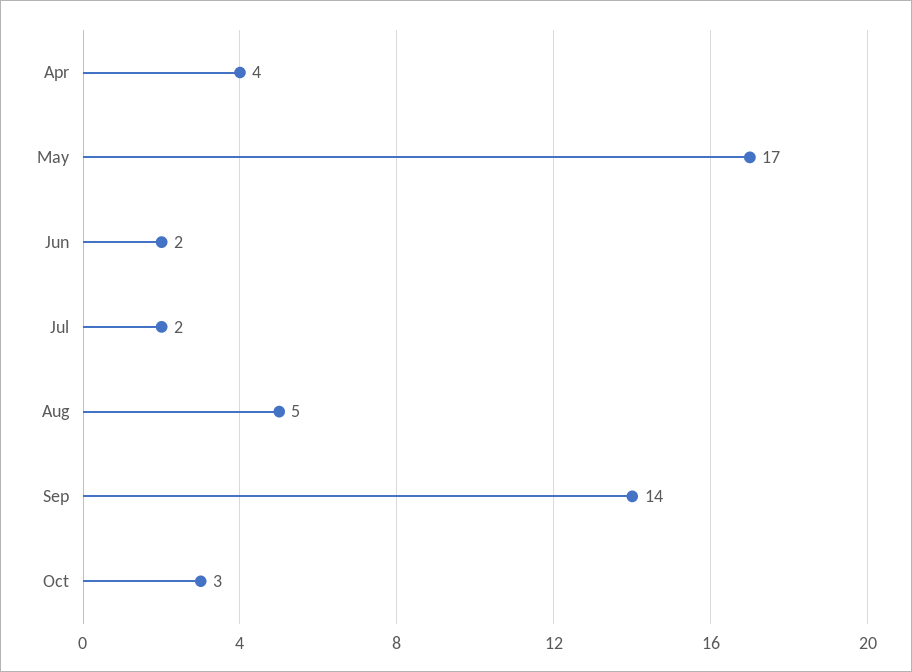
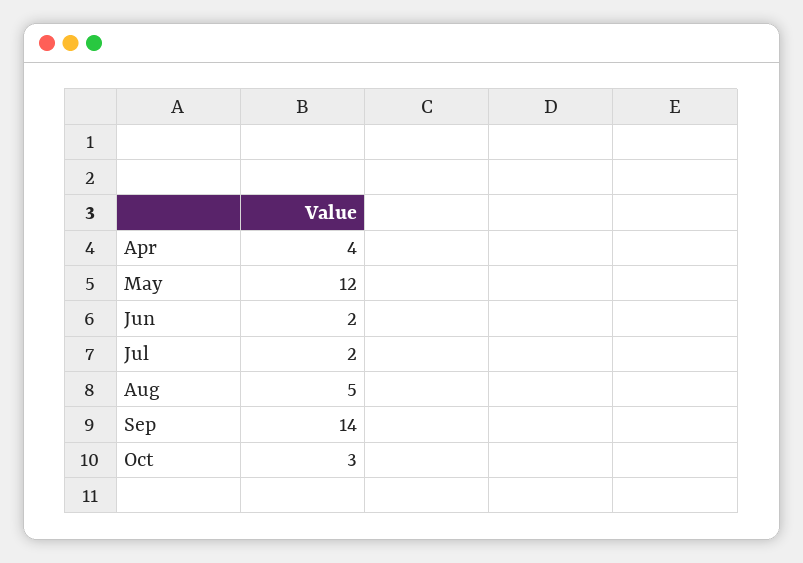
May: 17 -> 12

